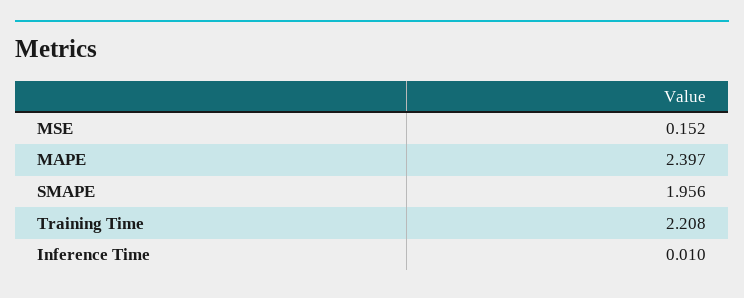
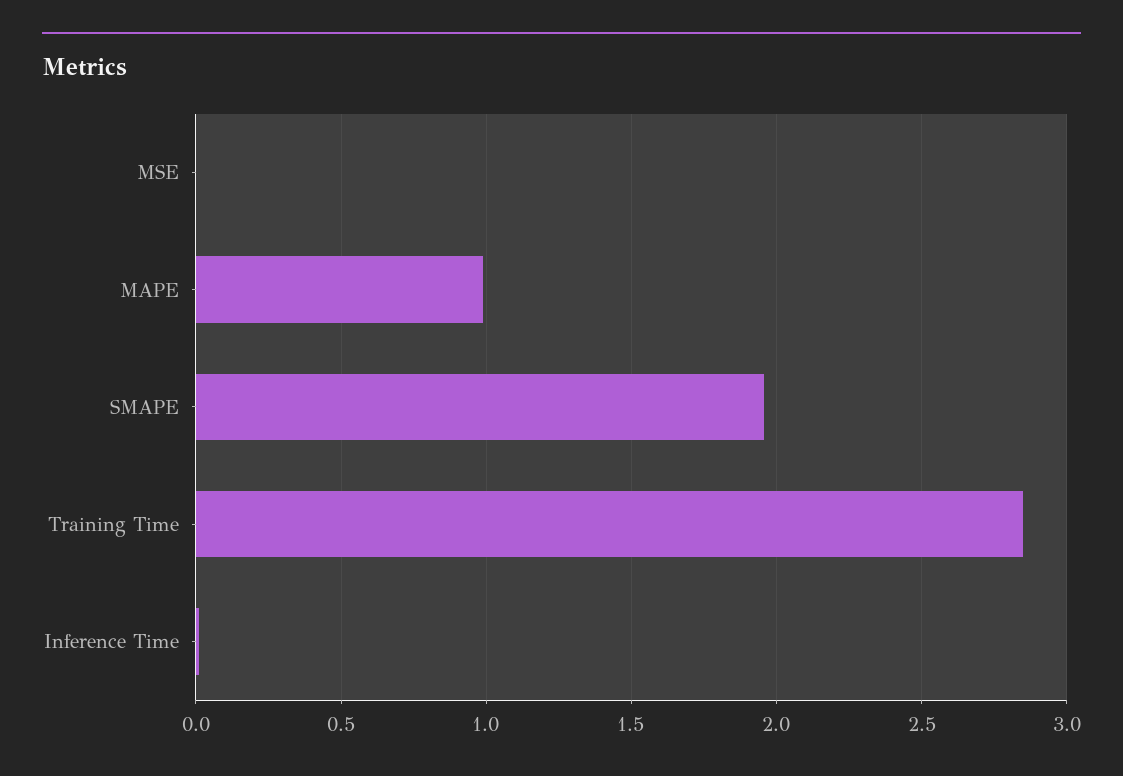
MSE: 0.152 -> 0
MAPE: 2.397 -> 1
Training Time: 2.208 -> 2.85

